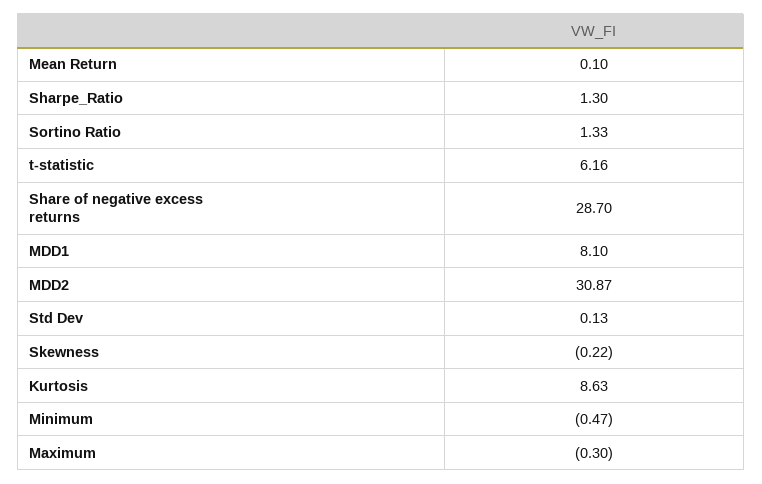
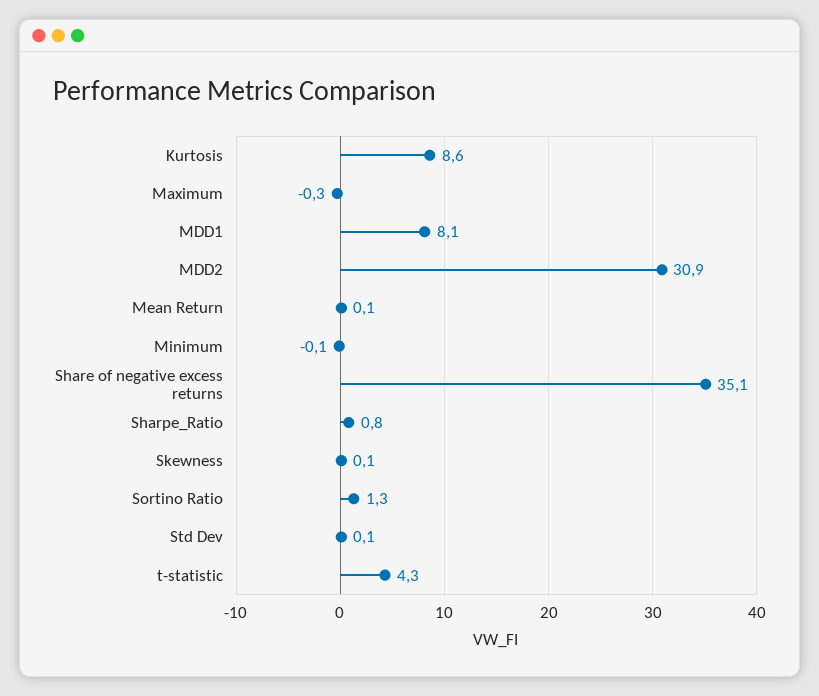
Sharpe_Ratio: 1.3 -> 0.8
t-statistic: 6.16 -> 4.3
Share of negative excess returns: 28.7 -> 35.1
Skewness: -0.22 -> 0.1
Minimum: -0.47 -> -0.1

